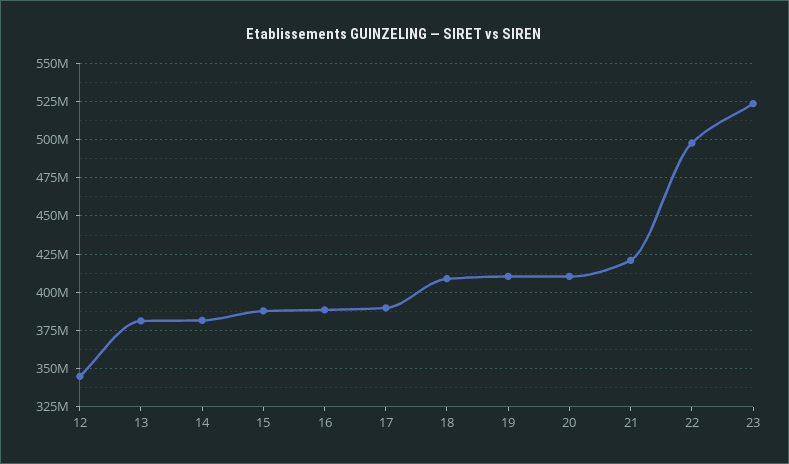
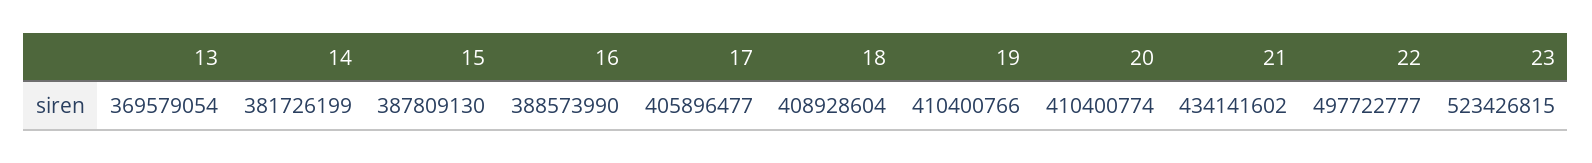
12: 345000000 -> none
13: 380000000 -> 369579054
17: 390000000 -> 405896477
21: 420000000 -> 434141602

